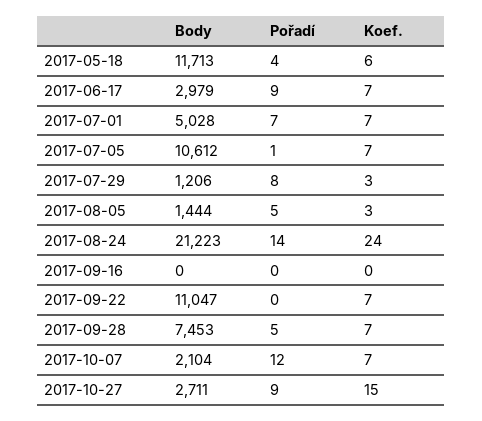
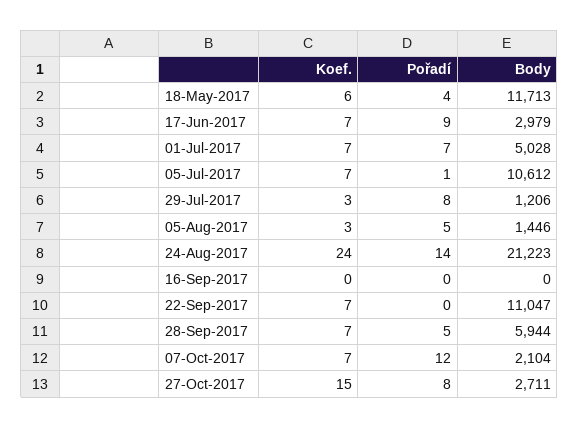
Body, 2017-08-05: 1444 -> 1446
Body, 2017-09-28: 7453 -> 5944
Pořadí, 2017-10-27: 9 -> 8

